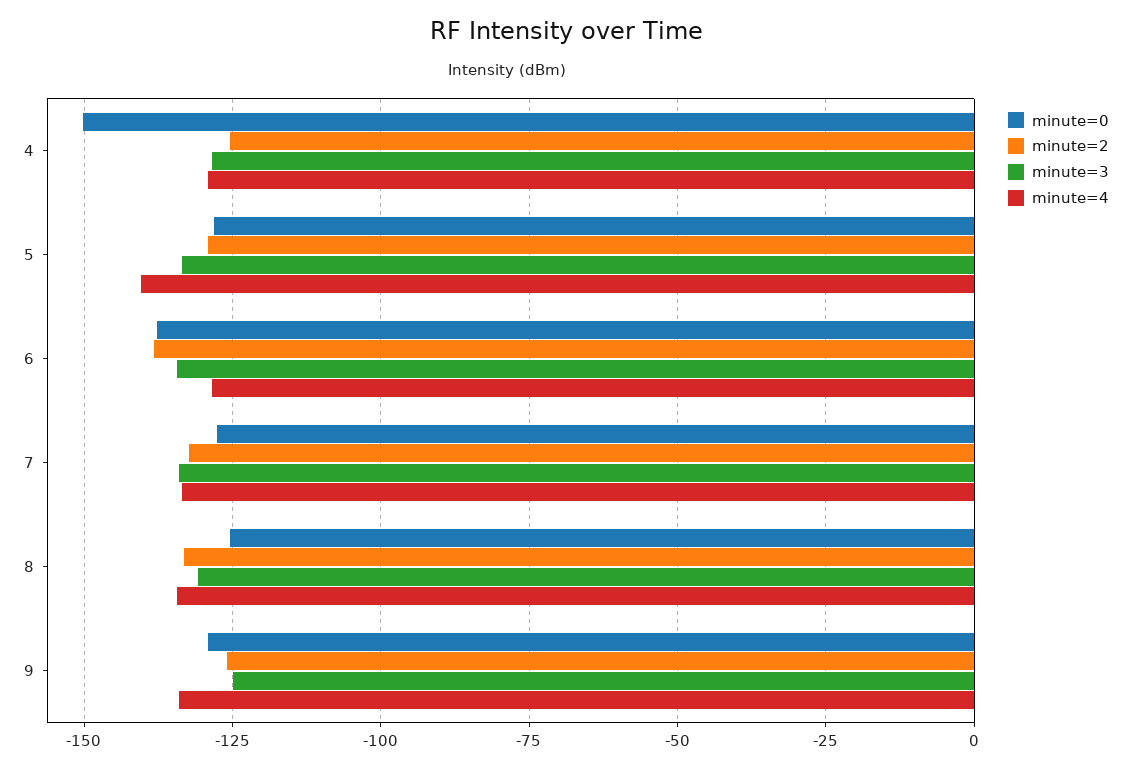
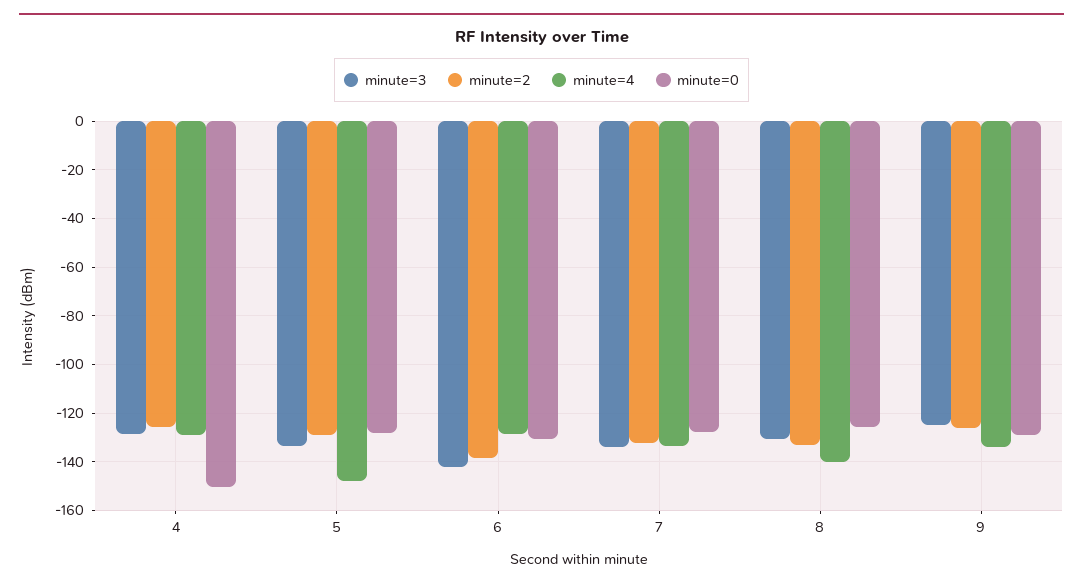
minute=4, 5: -140 -> -147.5
minute=0, 6: -137.5 -> -130
minute=3, 6: -135 -> -142.5
minute=4, 8: -135 -> -140

